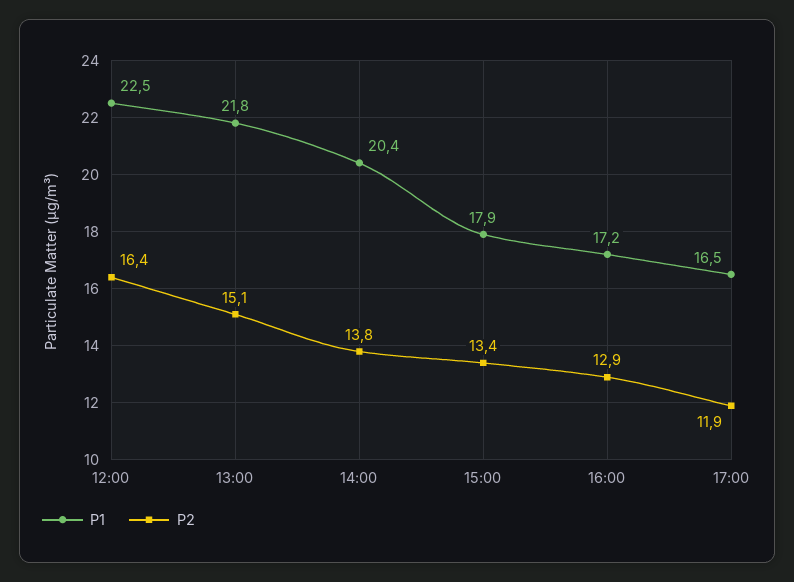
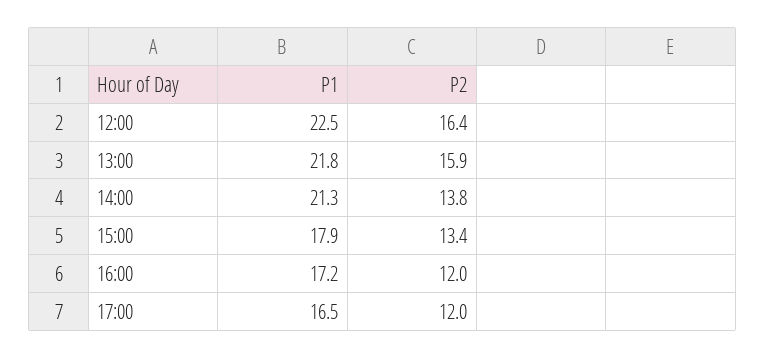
P2, 13:00: 15.1 -> 15.9
P1, 14:00: 20.4 -> 21.3
P2, 16:00: 12.9 -> 12
P2, 17:00: 11.9 -> 12

